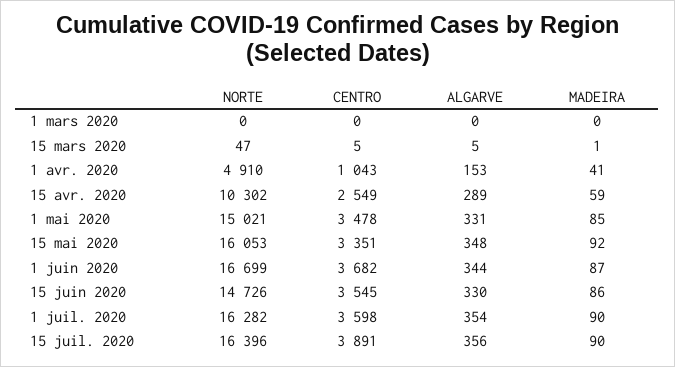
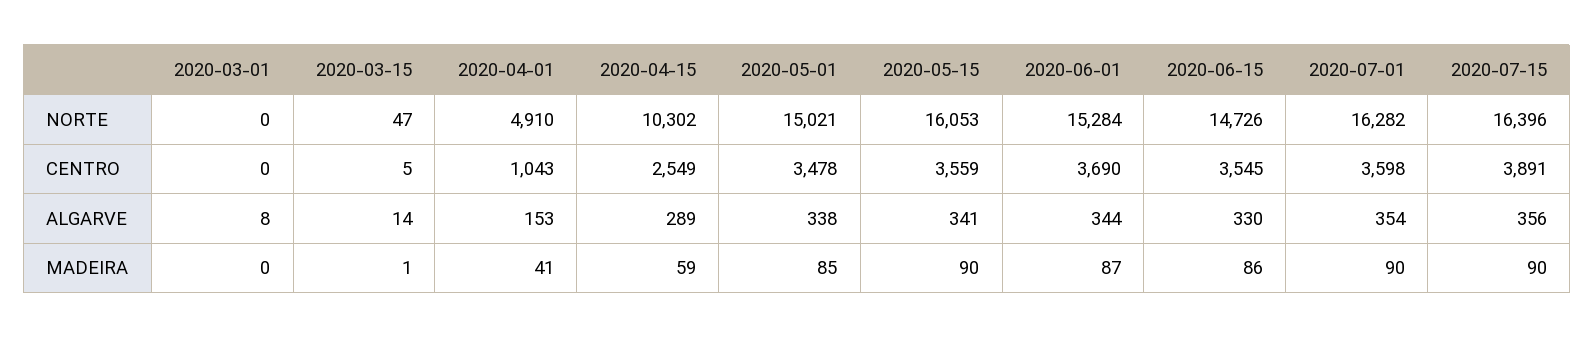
ALGARVE, 1 mars 2020: 0 -> 8
ALGARVE, 15 mars 2020: 5 -> 14
ALGARVE, 1 mai 2020: 331 -> 338
CENTRO, 15 mai 2020: 3351 -> 3559
ALGARVE, 15 mai 2020: 348 -> 341
MADEIRA, 15 mai 2020: 92 -> 90
NORTE, 1 juin 2020: 16699 -> 15284
CENTRO, 1 juin 2020: 3682 -> 3690

